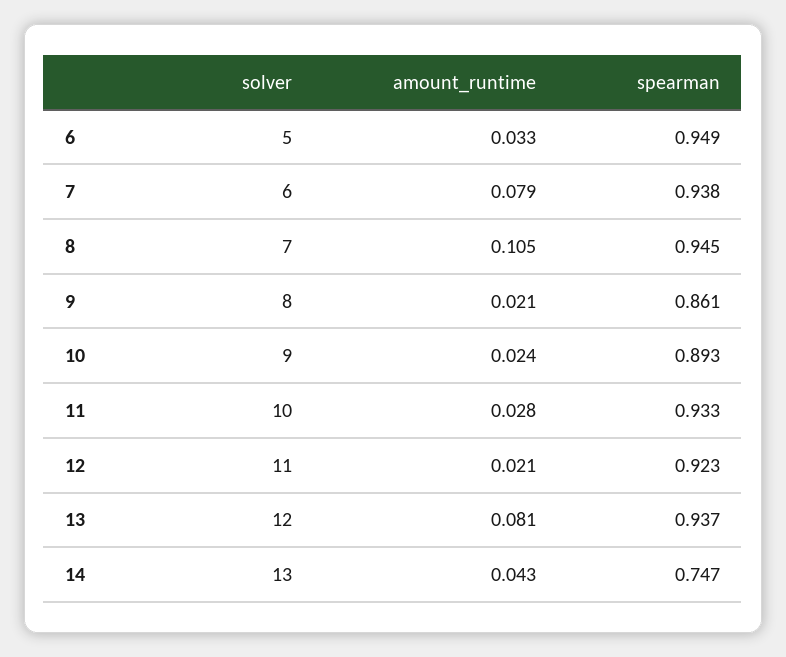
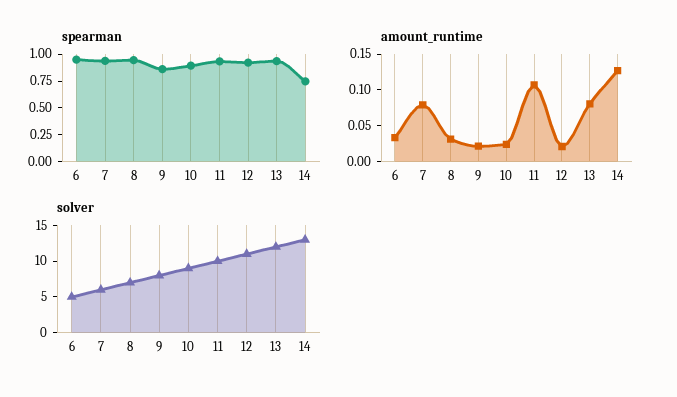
amount_runtime, 8: 0.105 -> 0.025
amount_runtime, 11: 0.028 -> 0.1
amount_runtime, 14: 0.043 -> 0.125

